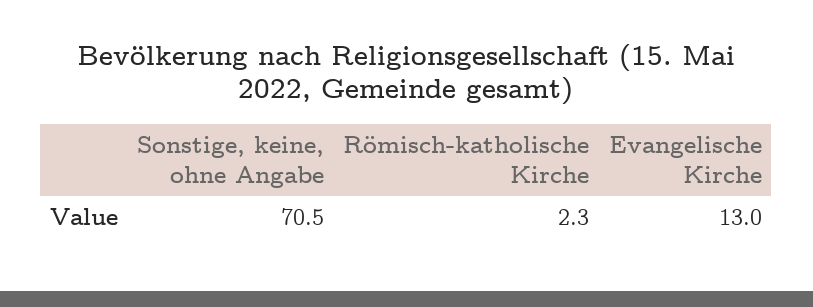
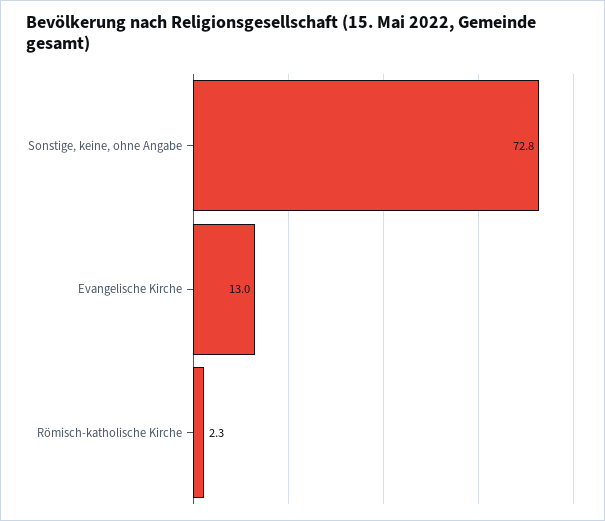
Sonstige, keine, ohne Angabe: 70.5 -> 72.8

